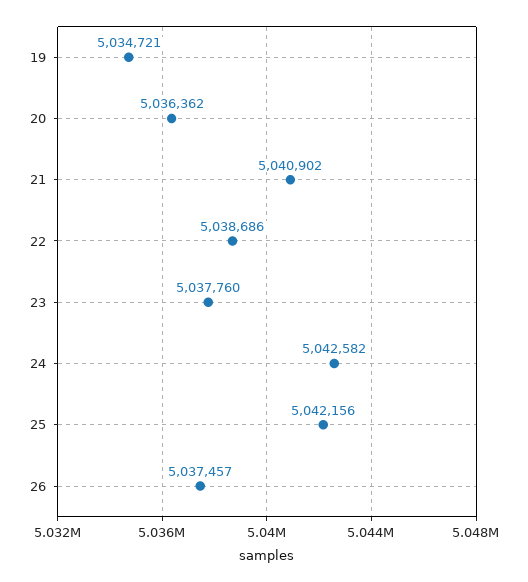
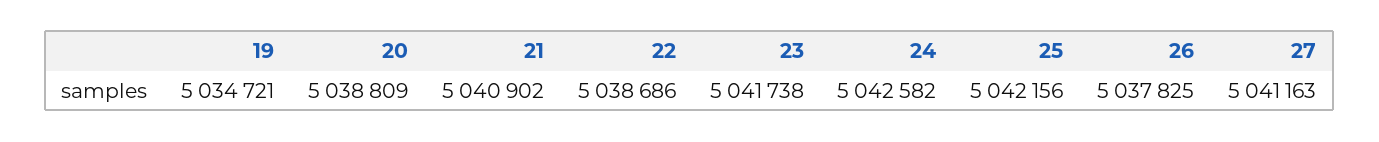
20: 5036362 -> 5038809
23: 5037760 -> 5041738
26: 5037457 -> 5037825
27: none -> 5041163

